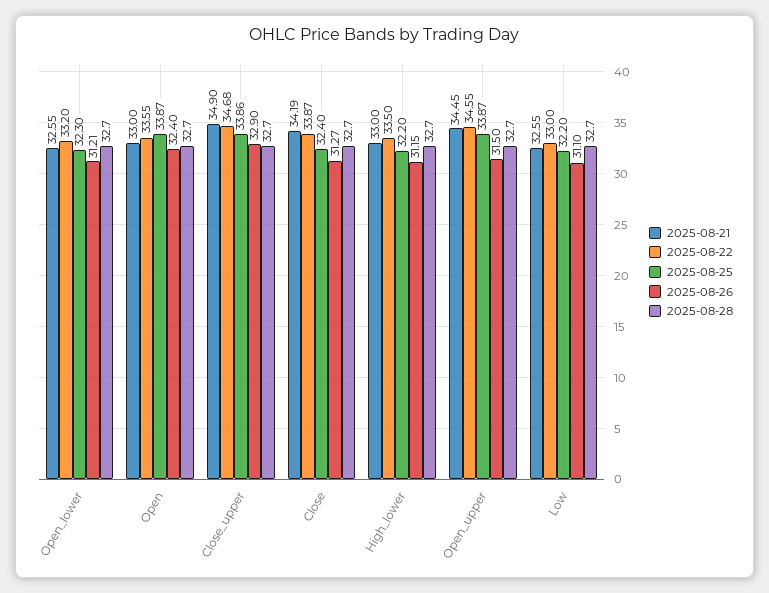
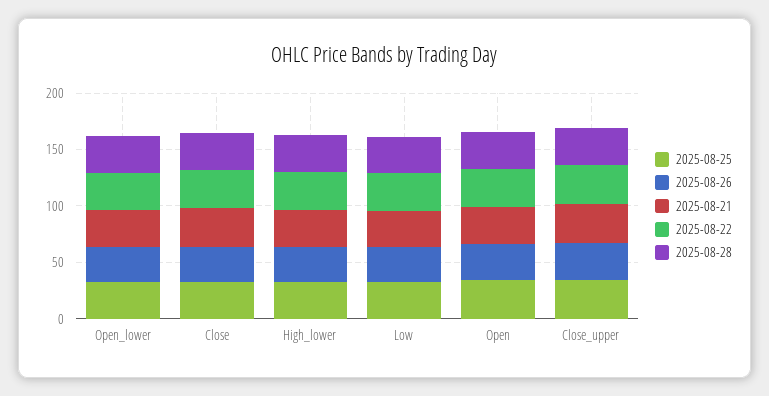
2025-08-21, Open_upper: 34.45 -> none
2025-08-22, Open_upper: 34.55 -> none
2025-08-25, Open_upper: 33.87 -> none
2025-08-26, Open_upper: 31.5 -> none
2025-08-28, Open_upper: 32.7 -> none

